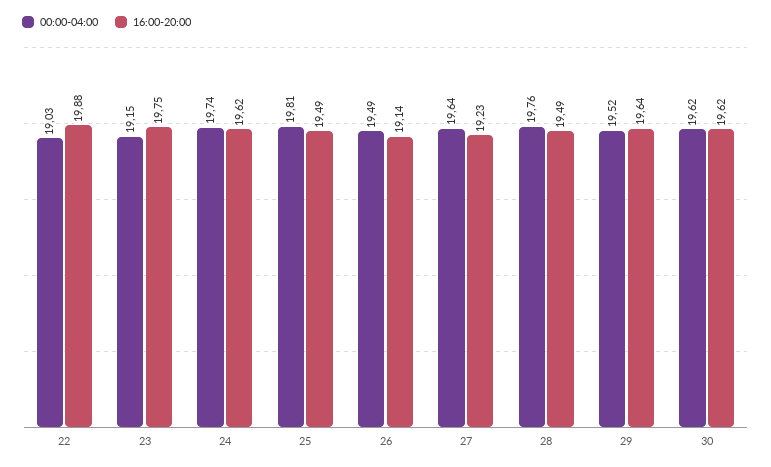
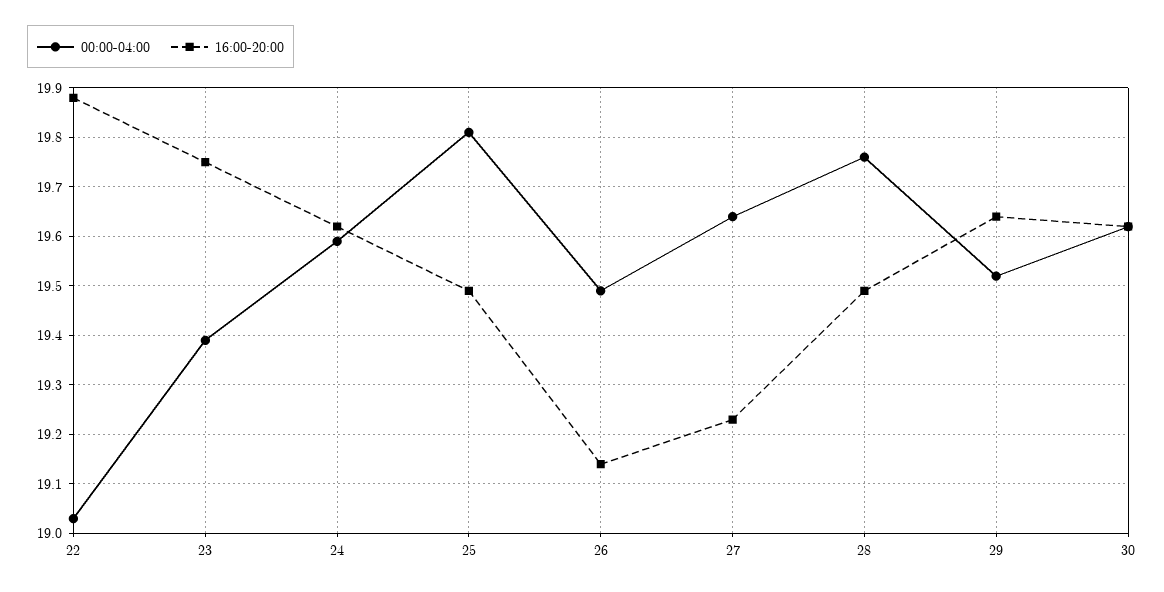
00:00-04:00, 23: 19.15 -> 19.4
00:00-04:00, 24: 19.74 -> 19.6

